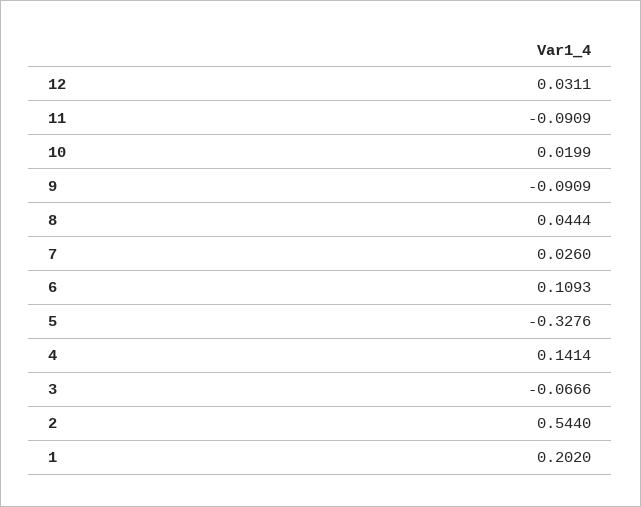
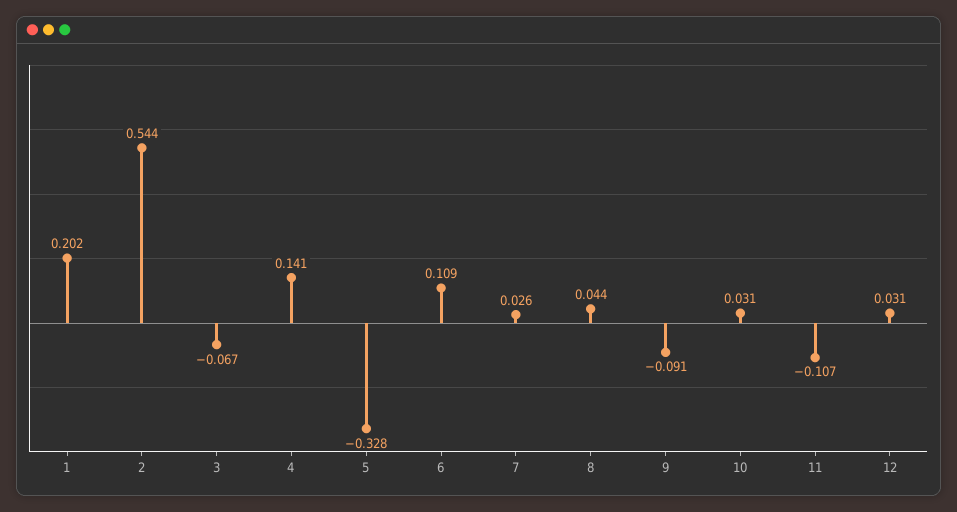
11: -0.0909 -> -0.107
10: 0.0199 -> 0.031

